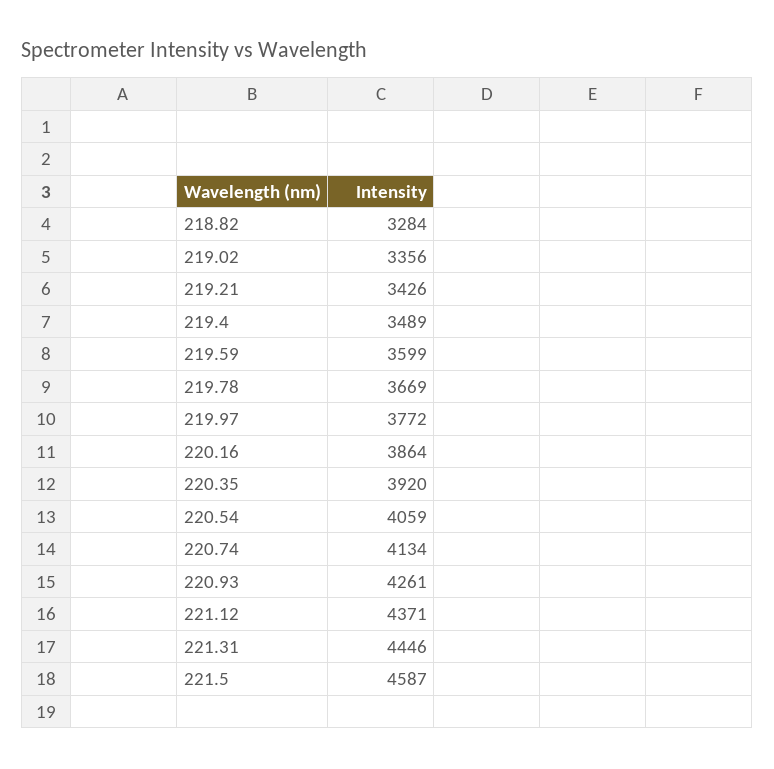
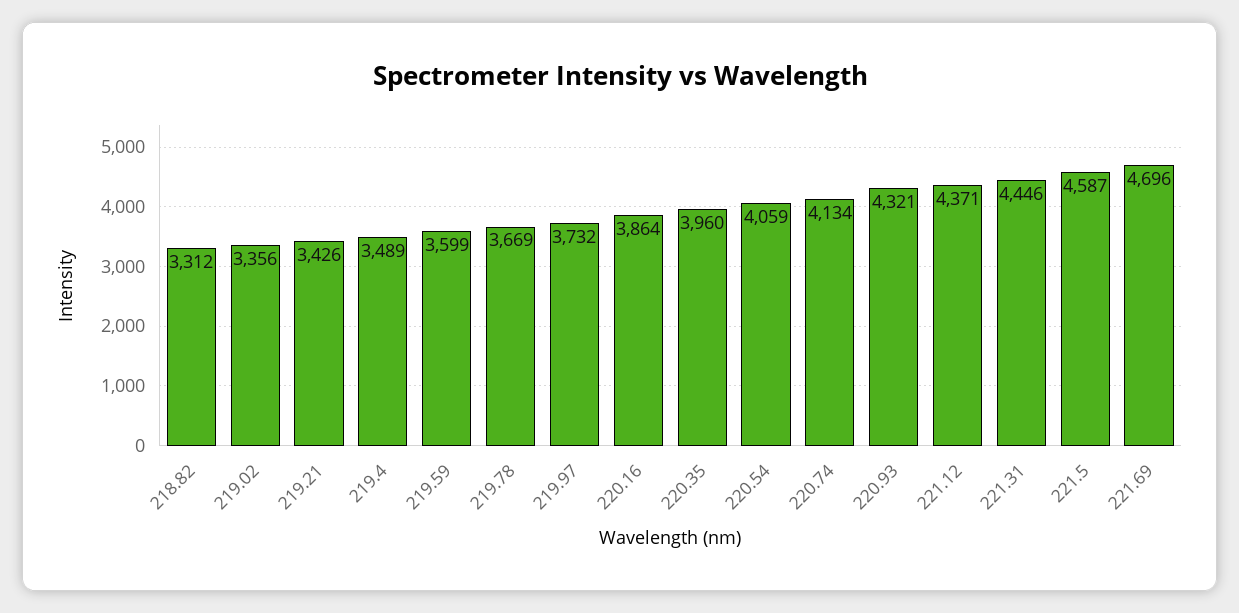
218.82: 3284 -> 3312
219.97: 3772 -> 3732
220.35: 3920 -> 3960
220.93: 4261 -> 4321
221.69: none -> 4696

